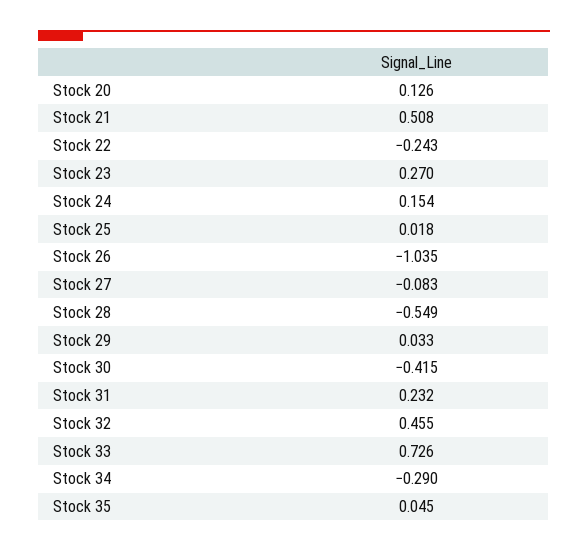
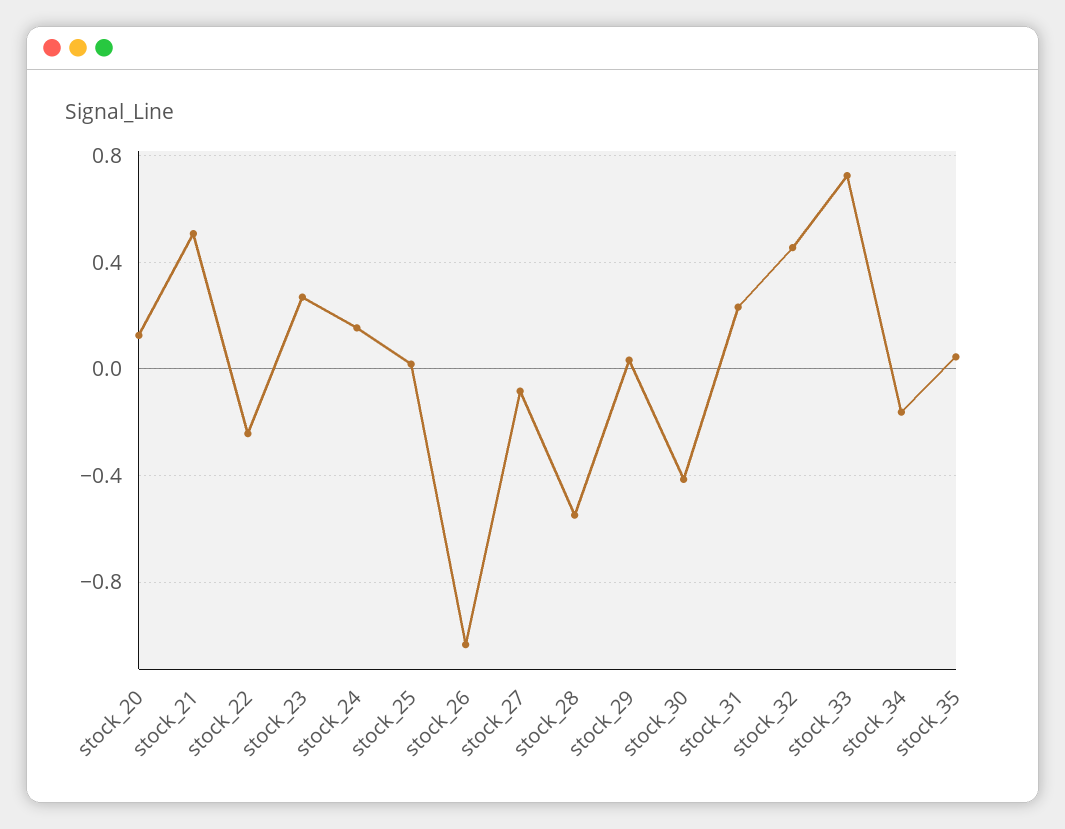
Stock 34: -0.29 -> -0.15

